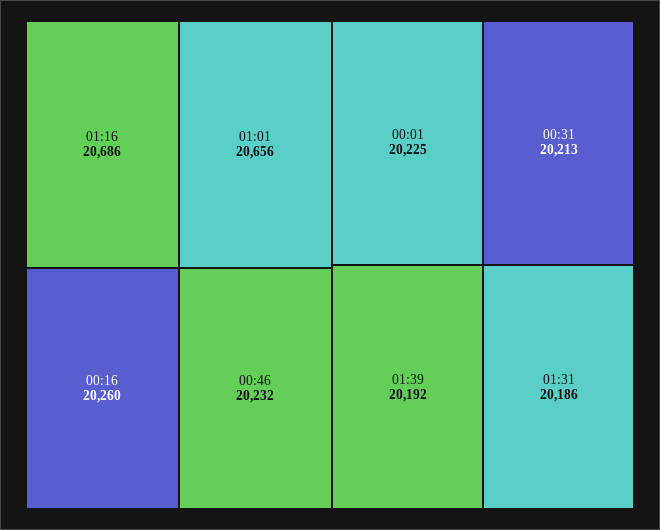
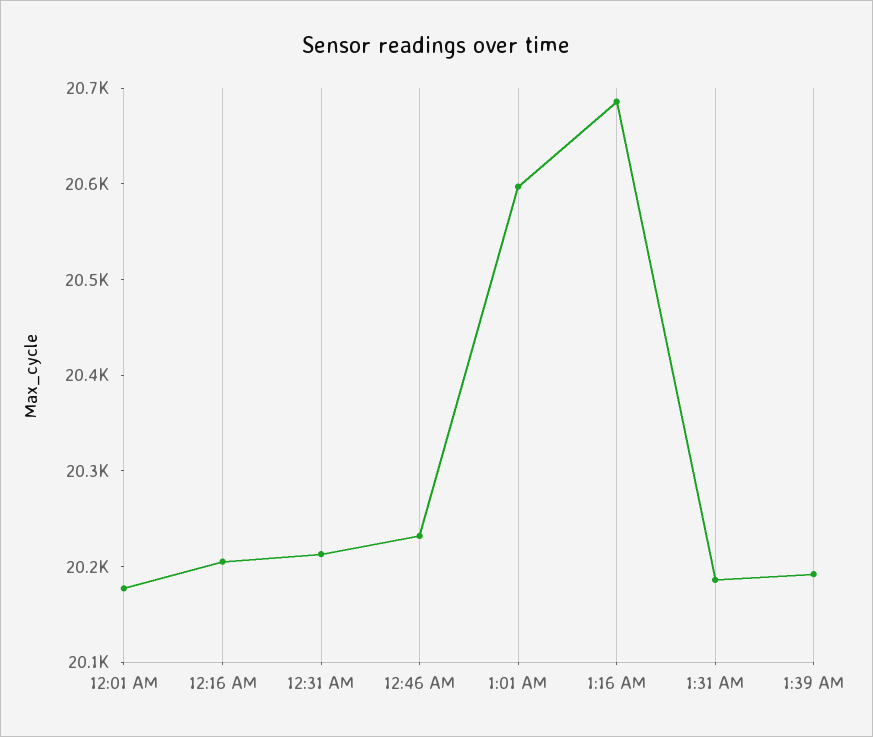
01:01: 20656 -> 20600
00:16: 20260 -> 20200
00:01: 20225 -> 20180

